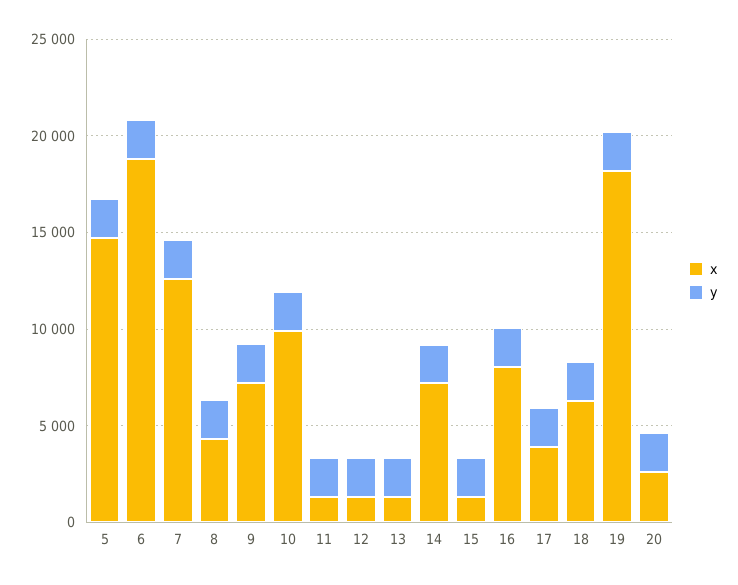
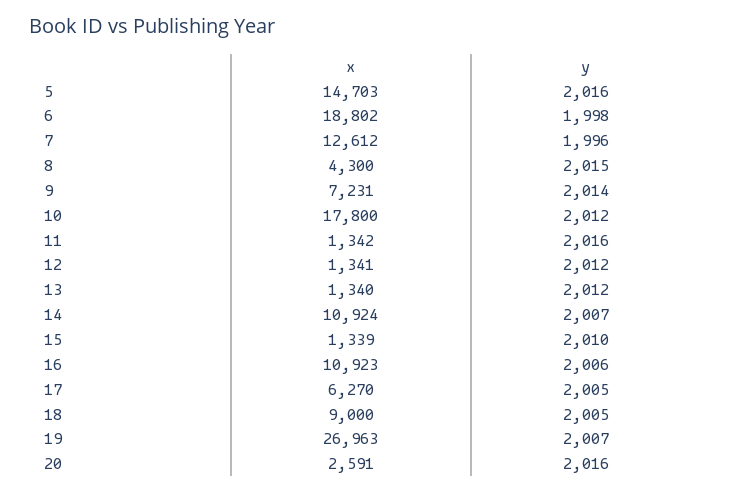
x, 10: 10000 -> 17800
x, 14: 7000 -> 10924
x, 16: 8000 -> 10923
x, 17: 4000 -> 6270
x, 18: 6000 -> 9000
x, 19: 18000 -> 26963

